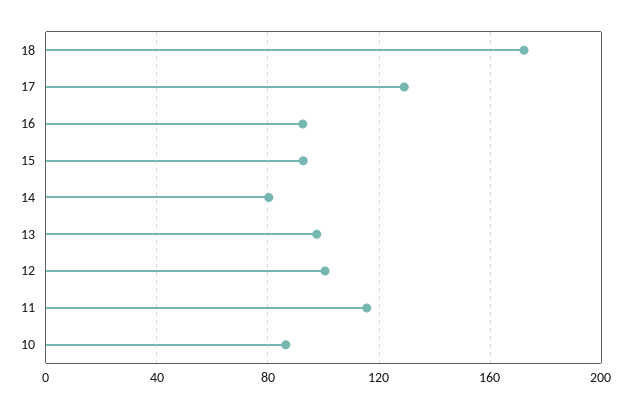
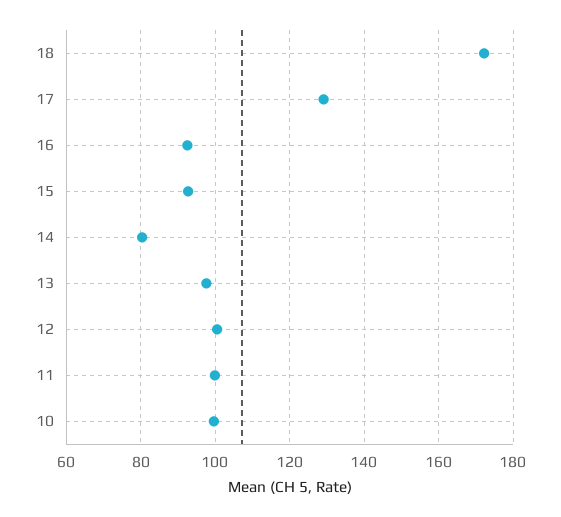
11: 115 -> 100
10: 85 -> 100

